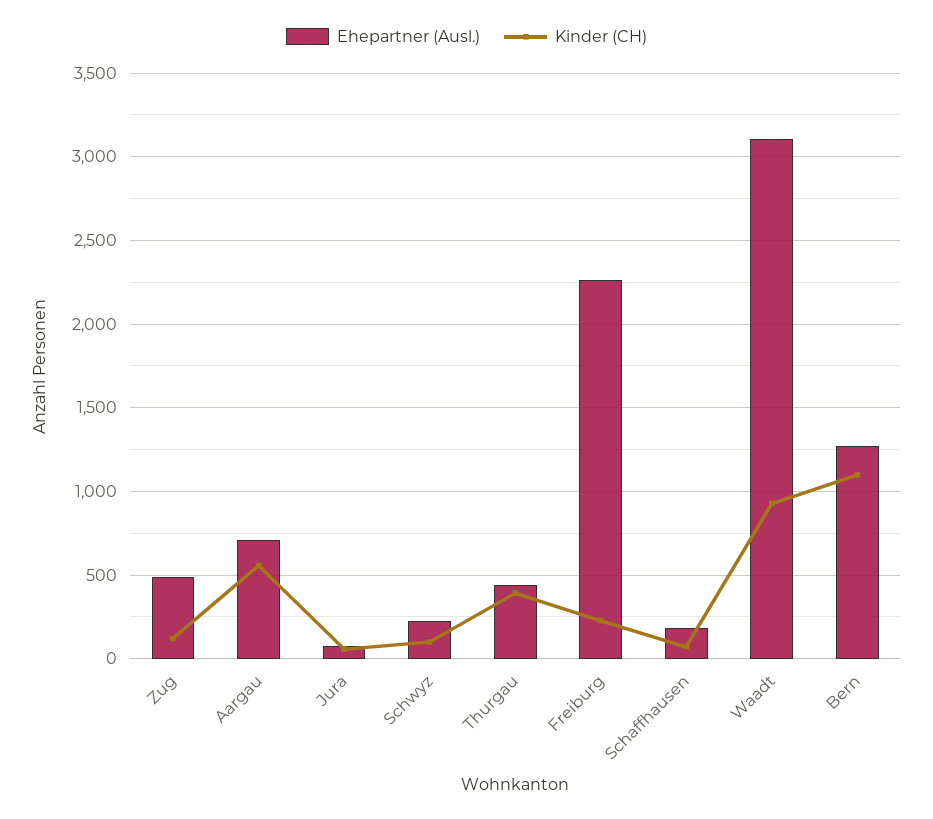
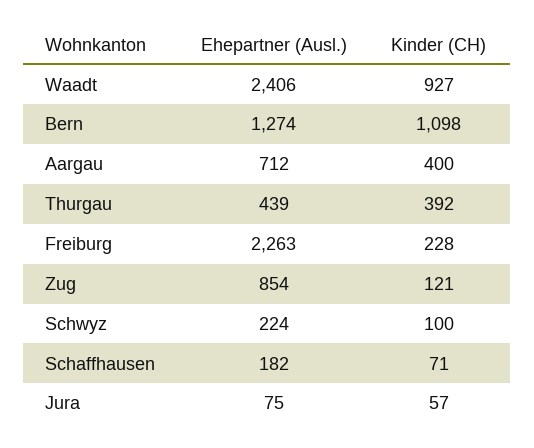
Ehepartner (Ausl.), Zug: 500 -> 854
Kinder (CH), Aargau: 550 -> 400
Ehepartner (Ausl.), Waadt: 3100 -> 2406

